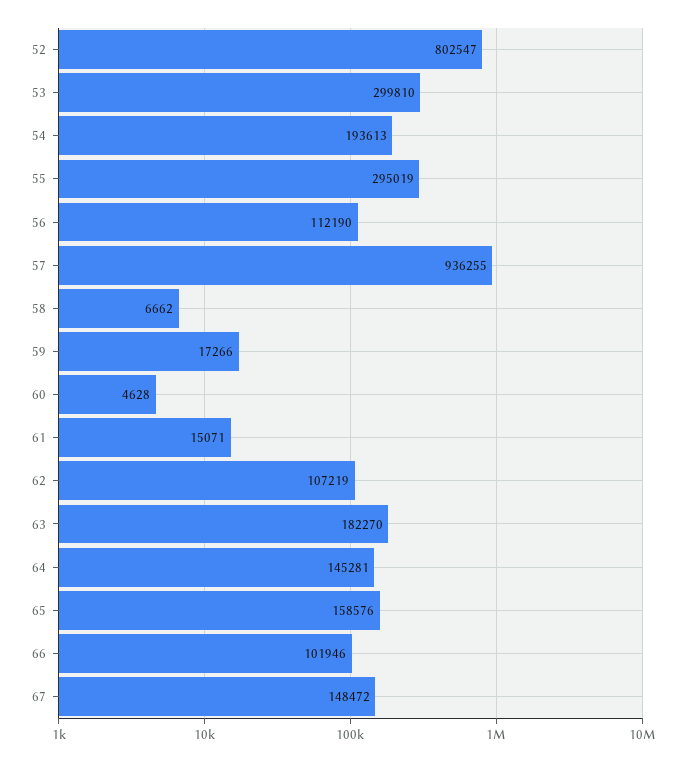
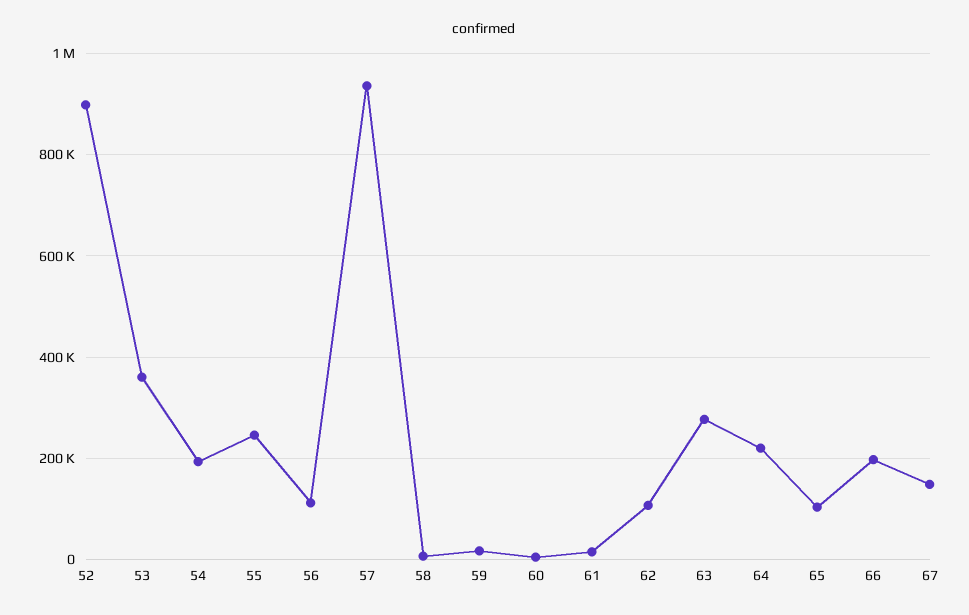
52: 802547 -> 900000
53: 299810 -> 360000
55: 295019 -> 240000
63: 182270 -> 280000
64: 145281 -> 220000
65: 158576 -> 100000
66: 101946 -> 200000

